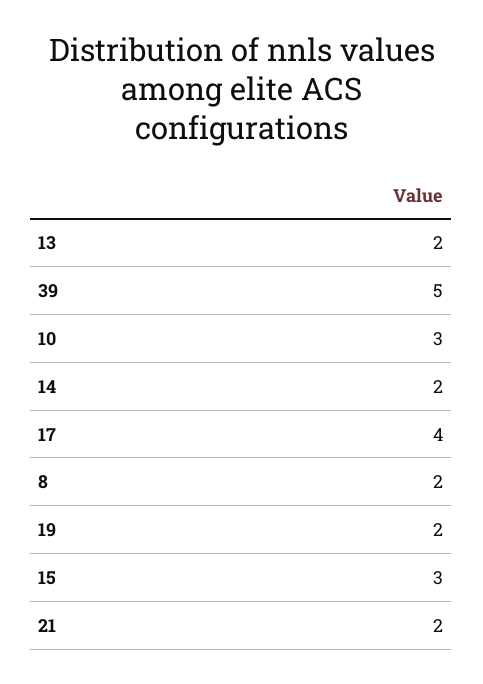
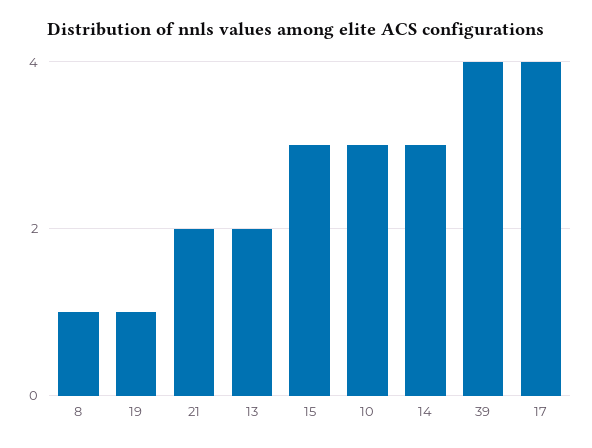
39: 5 -> 4
14: 2 -> 3
8: 2 -> 1
19: 2 -> 1

